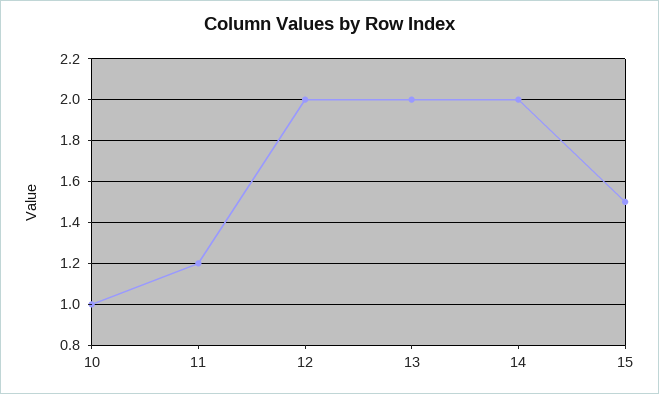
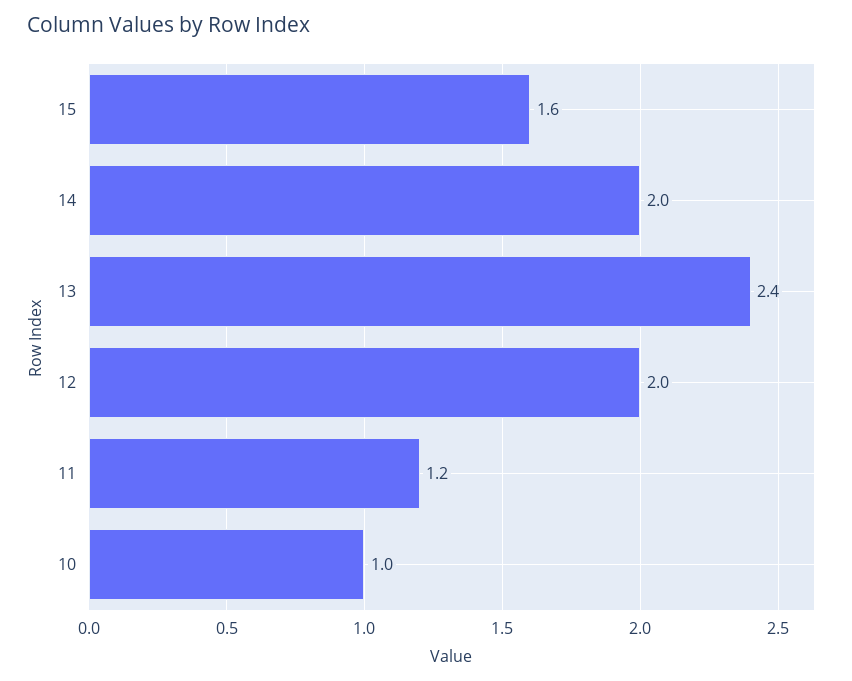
13: 2 -> 2.4
15: 1.5 -> 1.6

